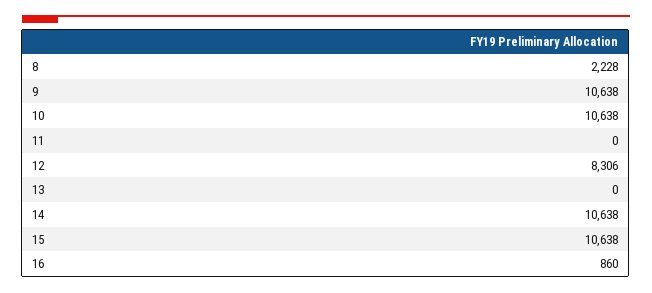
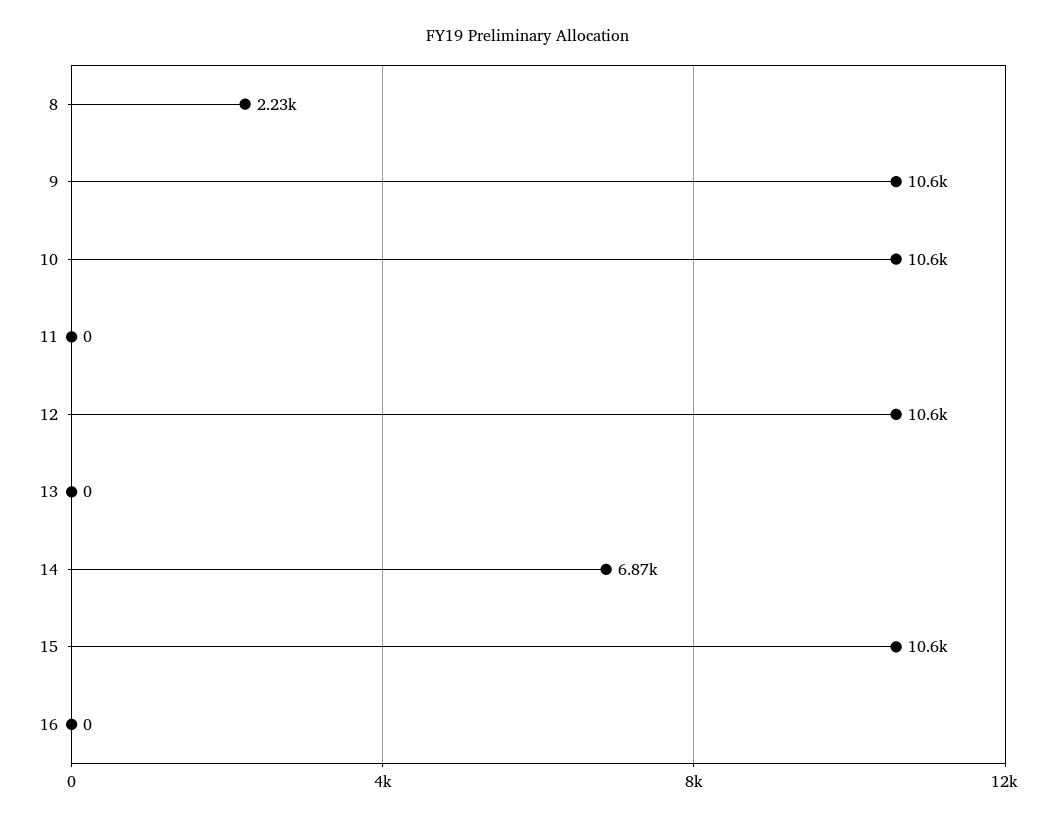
12: 8306 -> 10600
14: 10638 -> 6870
16: 860 -> 0

